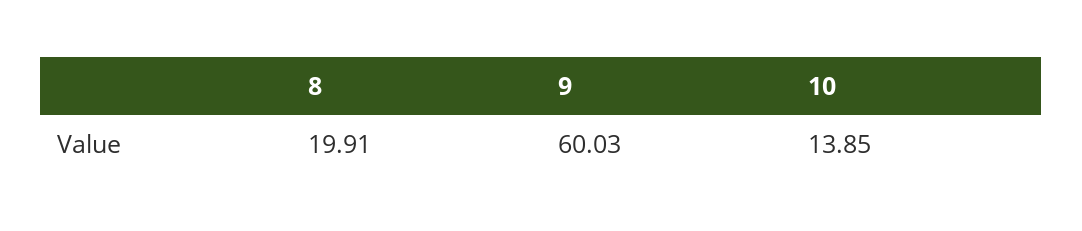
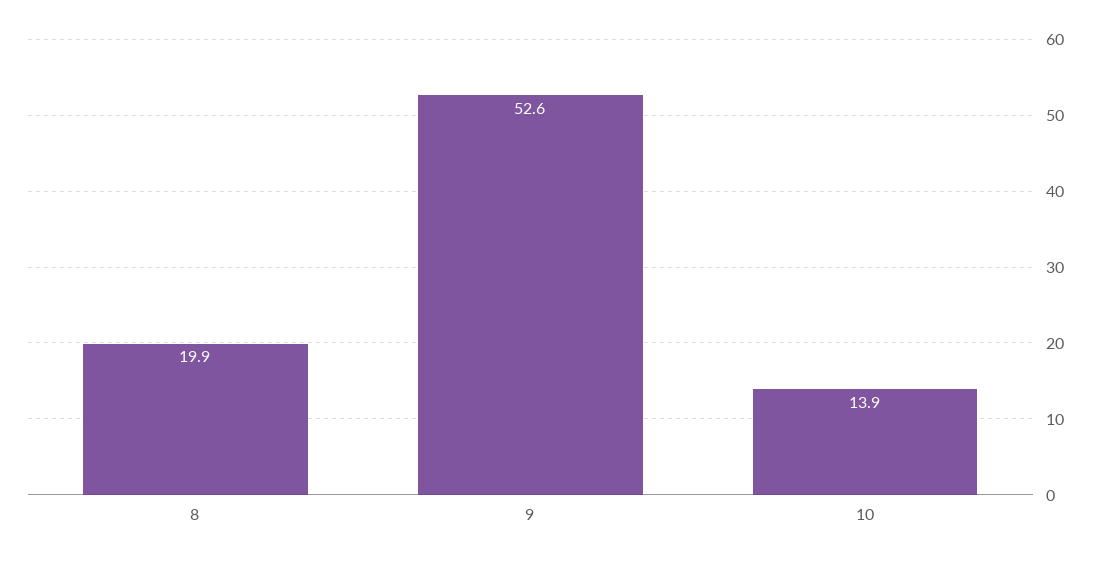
9: 60.03 -> 52.6

